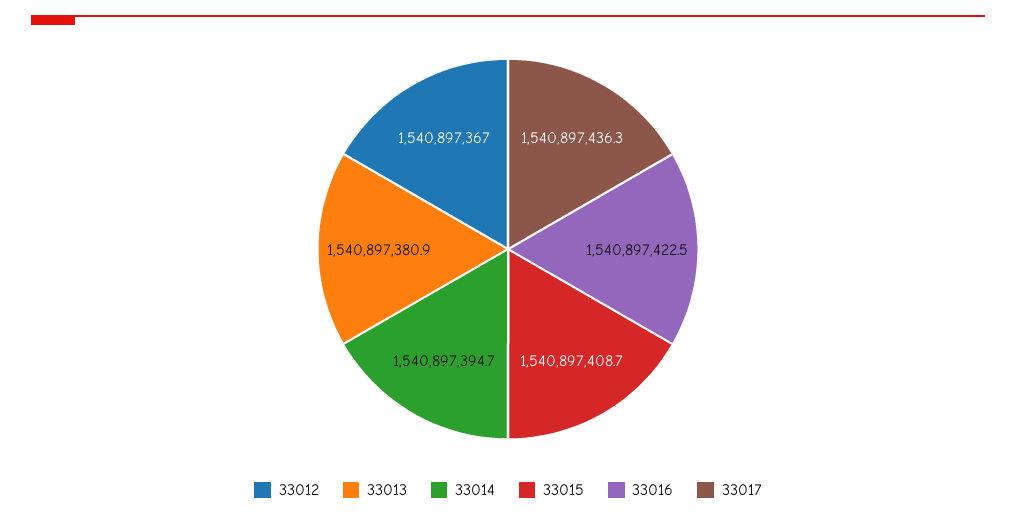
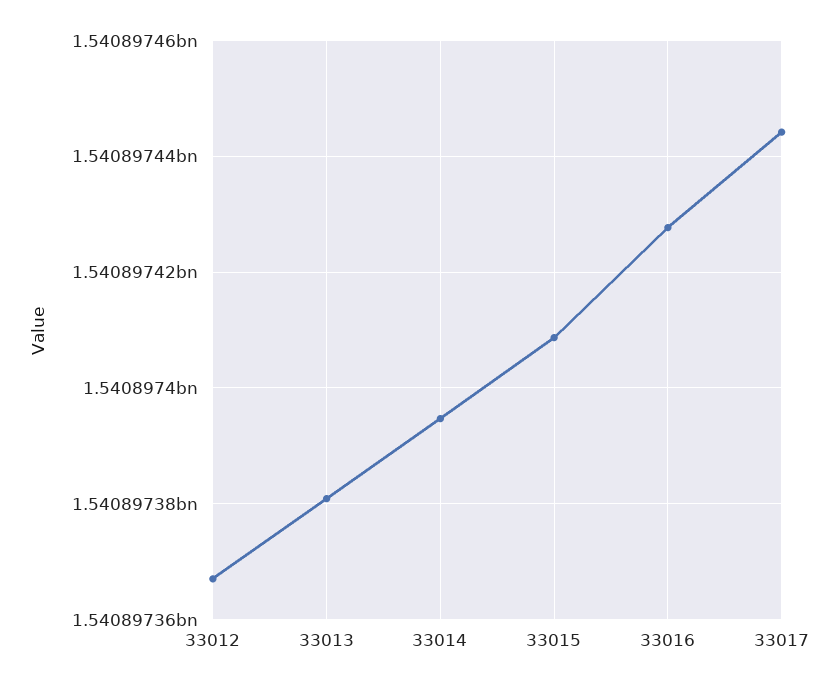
33016: 1540897422.5 -> 1540897428
33017: 1540897436.3 -> 1540897444

